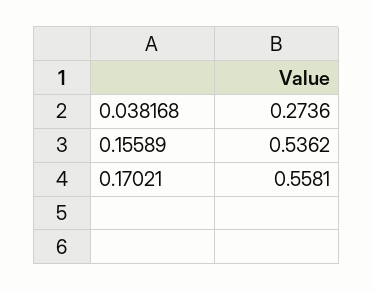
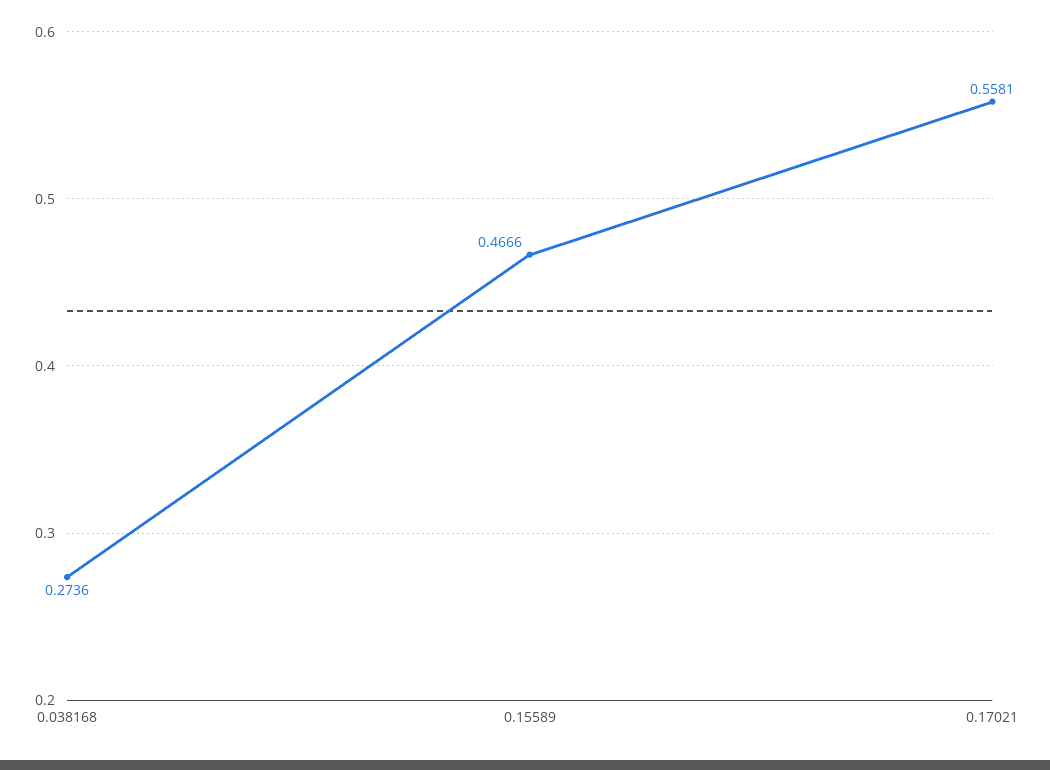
0.15589: 0.5362 -> 0.4666

